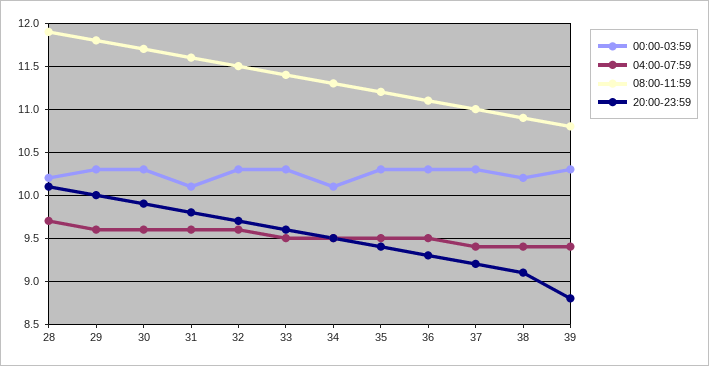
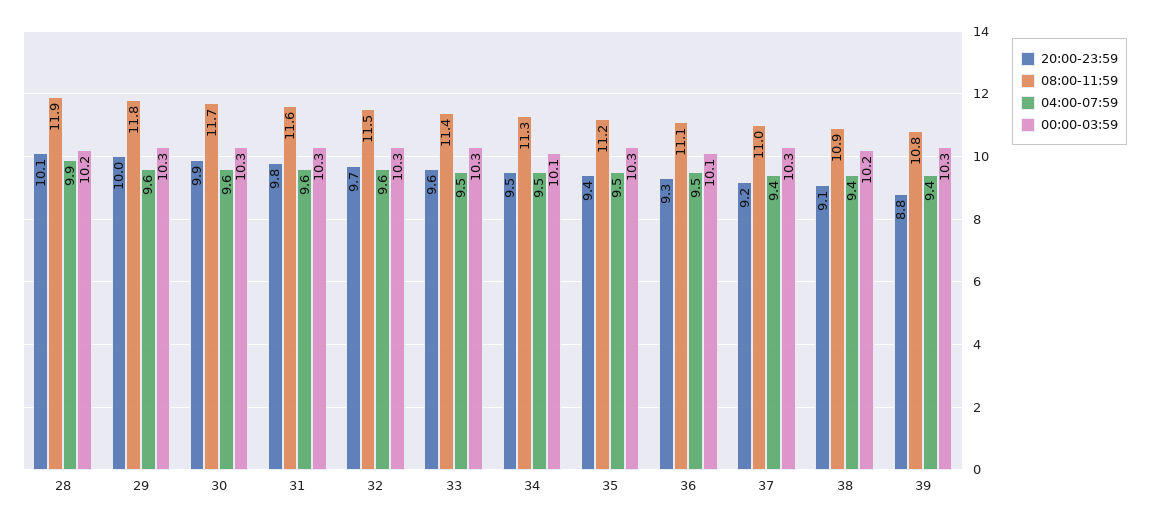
04:00-07:59, 28: 9.7 -> 9.9
00:00-03:59, 31: 10.1 -> 10.3
00:00-03:59, 36: 10.3 -> 10.1

